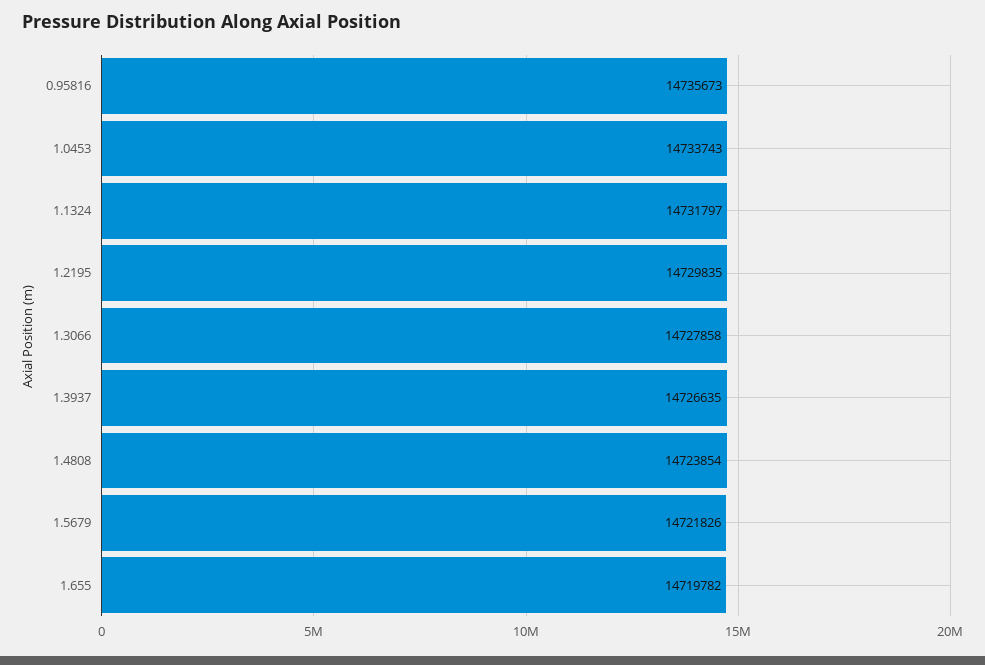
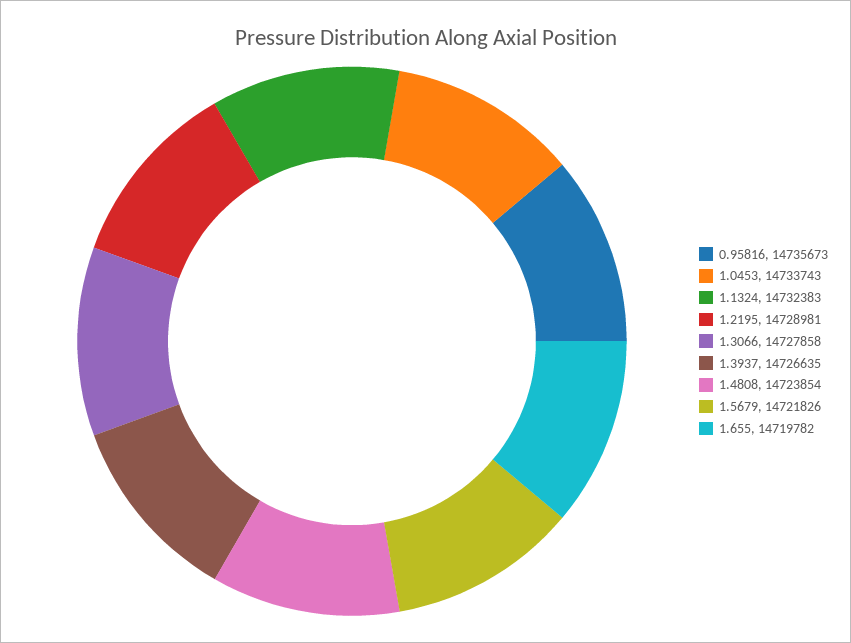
1.1324: 14731797 -> 14732383
1.2195: 14729835 -> 14728981

